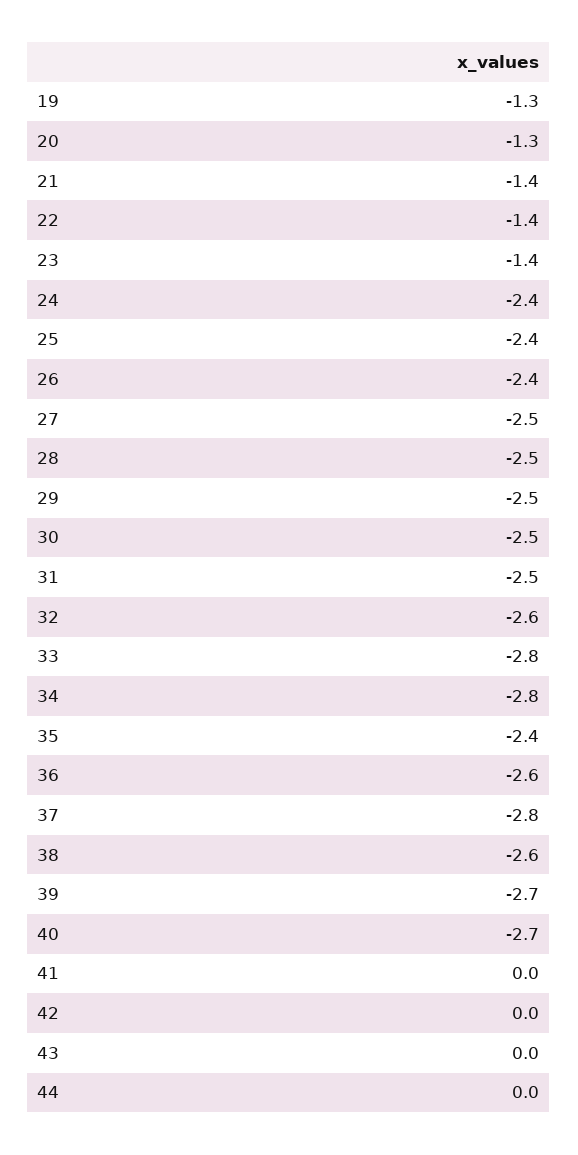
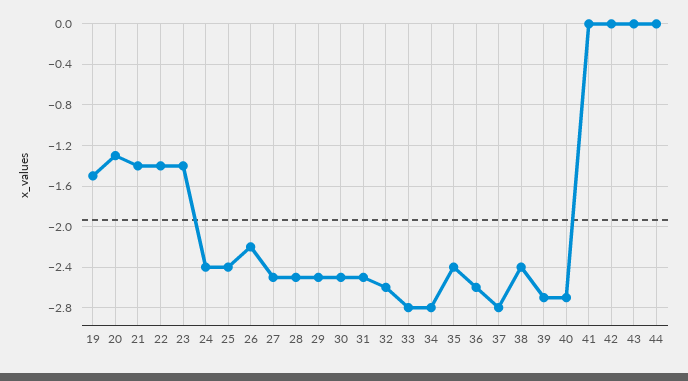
19: -1.3 -> -1.5
26: -2.4 -> -2.2
38: -2.6 -> -2.4

